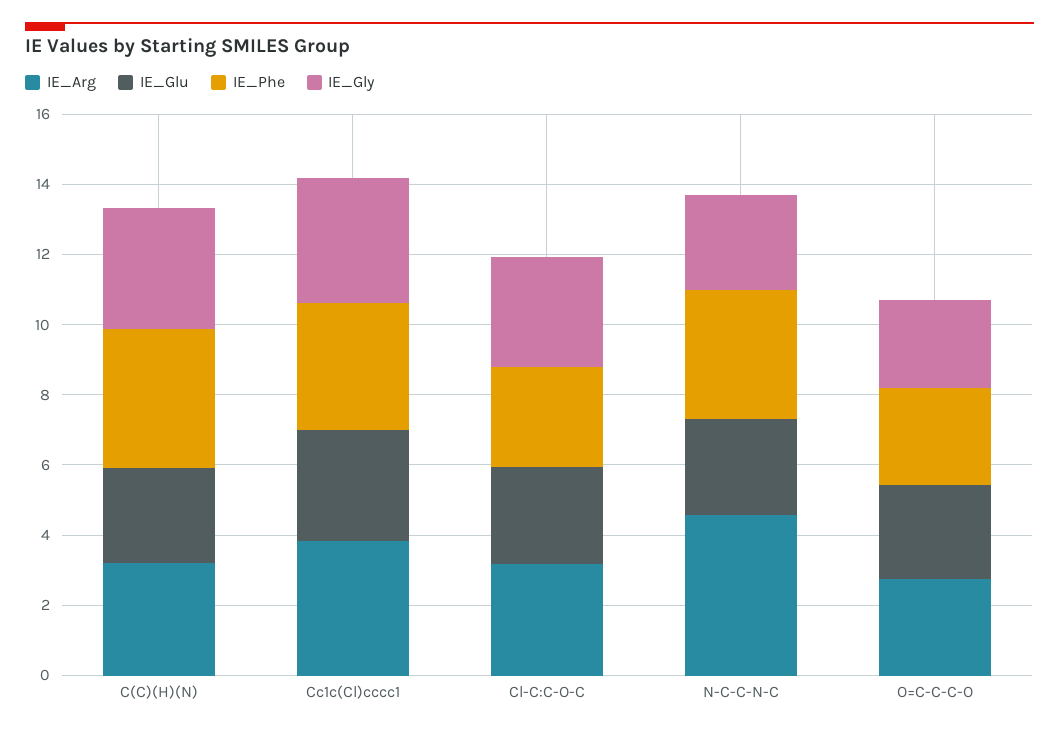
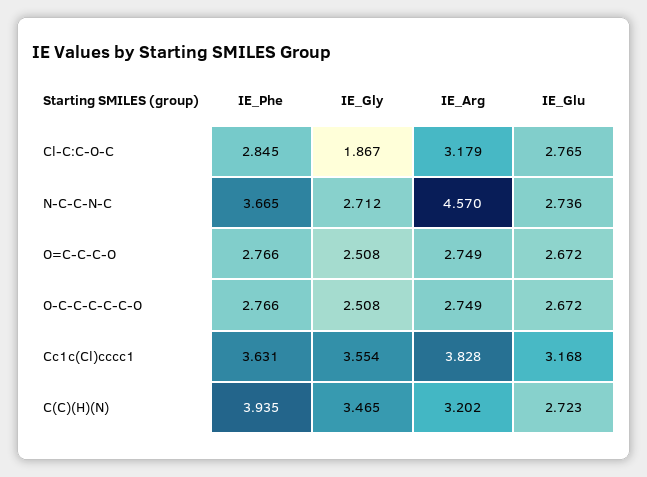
IE_Gly, Cl-C:C-O-C: 3 -> 1.867
IE_Phe, O-C-C-C-C-C-O: none -> 2.766
IE_Gly, O-C-C-C-C-C-O: none -> 2.508
IE_Arg, O-C-C-C-C-C-O: none -> 2.749
IE_Glu, O-C-C-C-C-C-O: none -> 2.672

